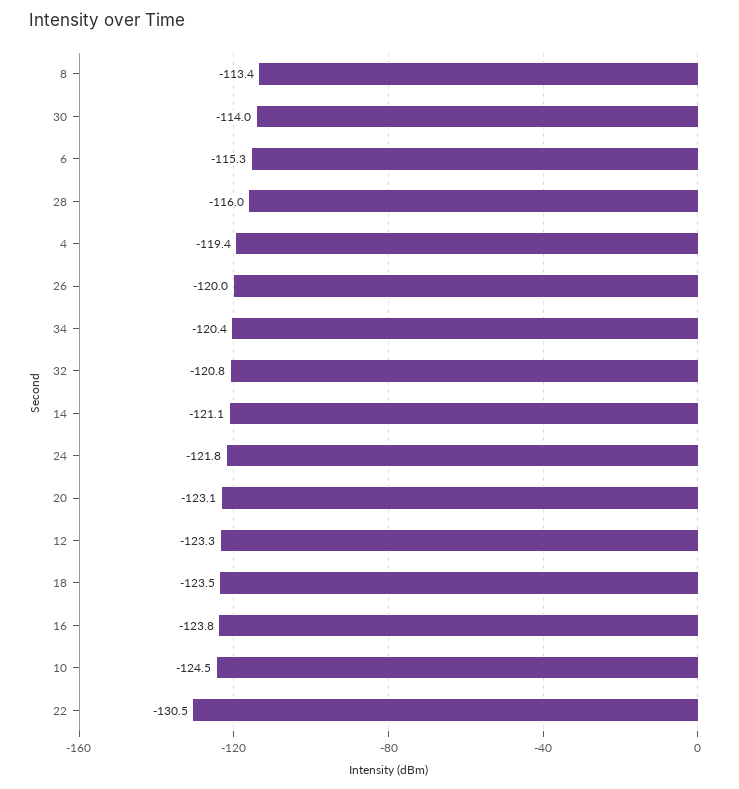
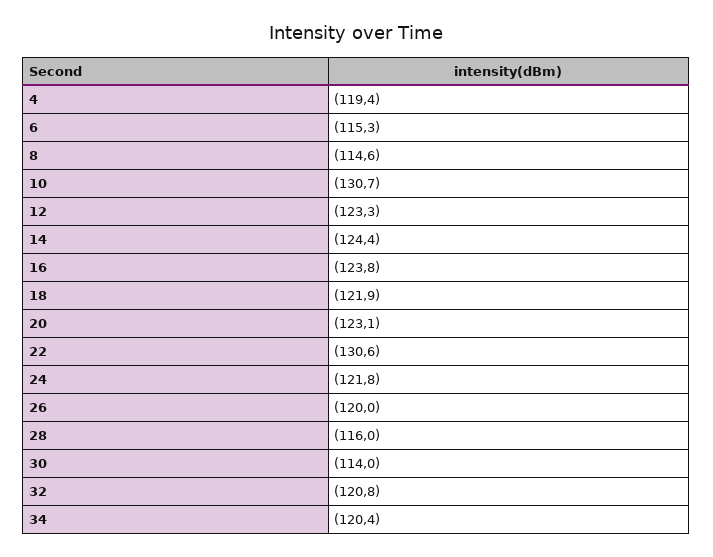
8: -113.4 -> -114.6
14: -121.1 -> -124.4
18: -123.5 -> -121.9
10: -124.5 -> -130.7
22: -130.5 -> -130.6

